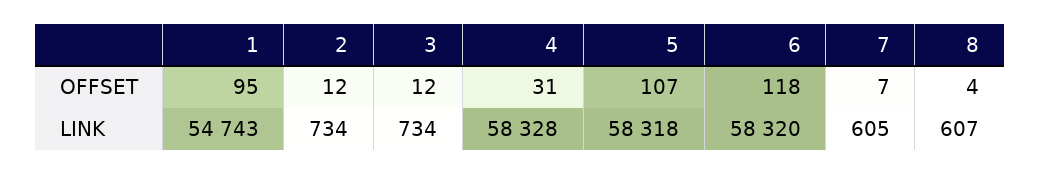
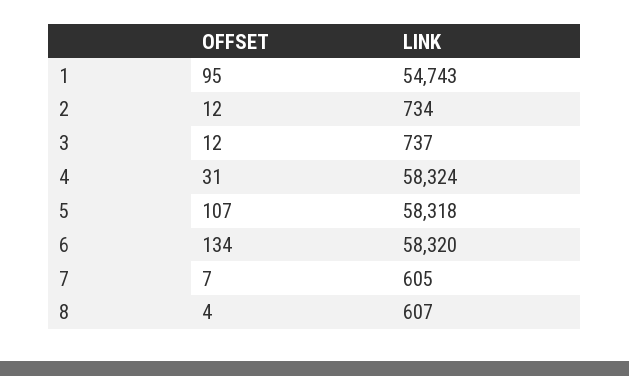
6, OFFSET: 118 -> 134
3, LINK: 734 -> 737
4, LINK: 58328 -> 58324

